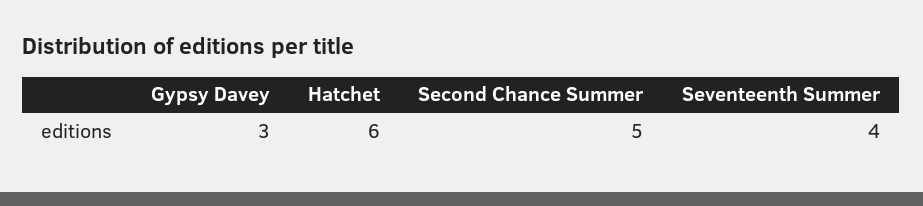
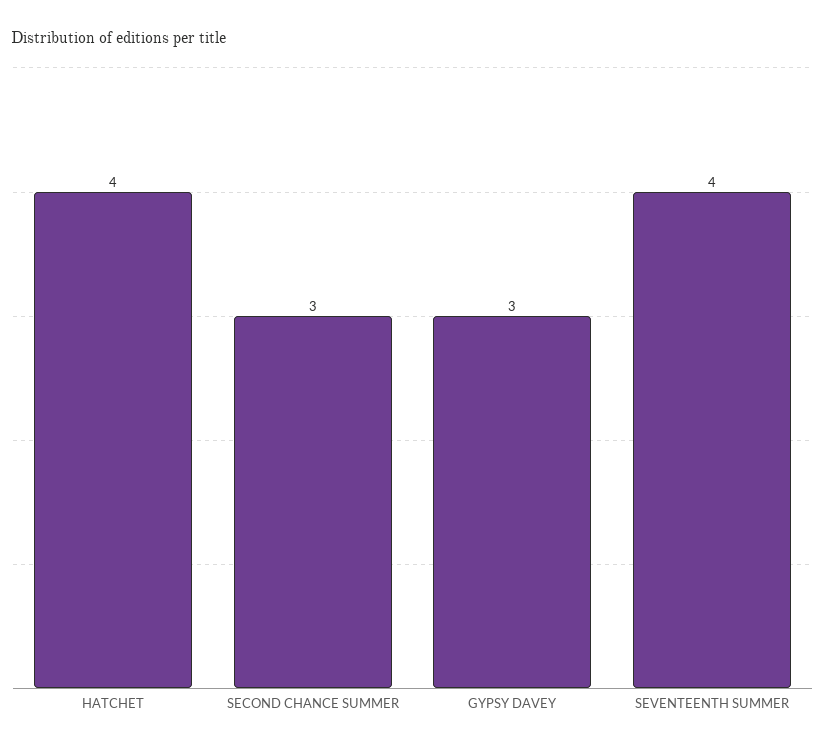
Hatchet: 6 -> 4
Second Chance Summer: 5 -> 3

